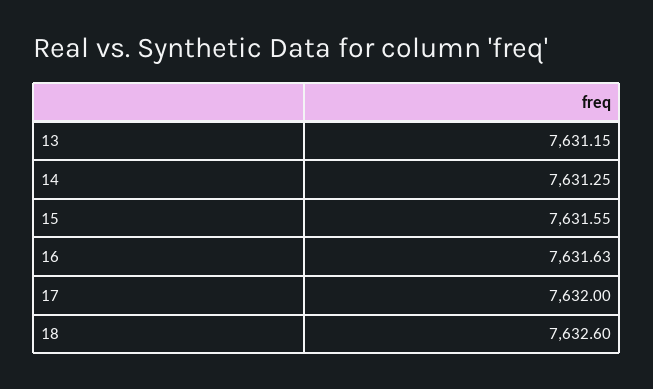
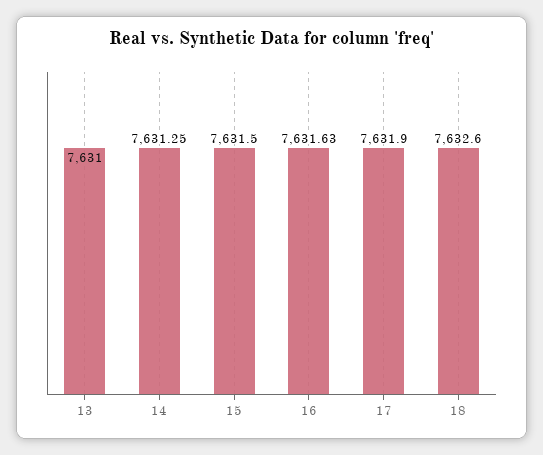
13: 7631.15 -> 7631
15: 7631.55 -> 7631.5
17: 7632 -> 7631.9

